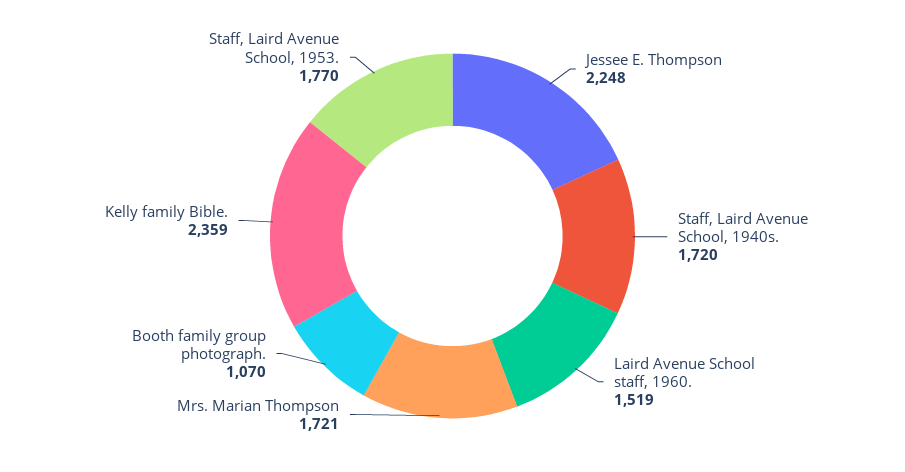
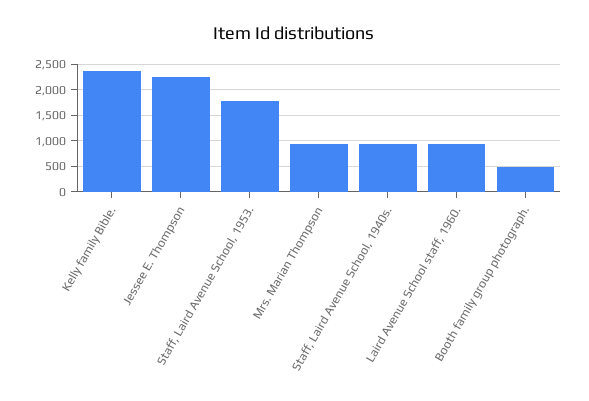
Staff, Laird Avenue School, 1940s.: 1720 -> 1000
Laird Avenue School staff, 1960.: 1519 -> 1000
Mrs. Marian Thompson: 1721 -> 1000
Booth family group photograph.: 1070 -> 500

